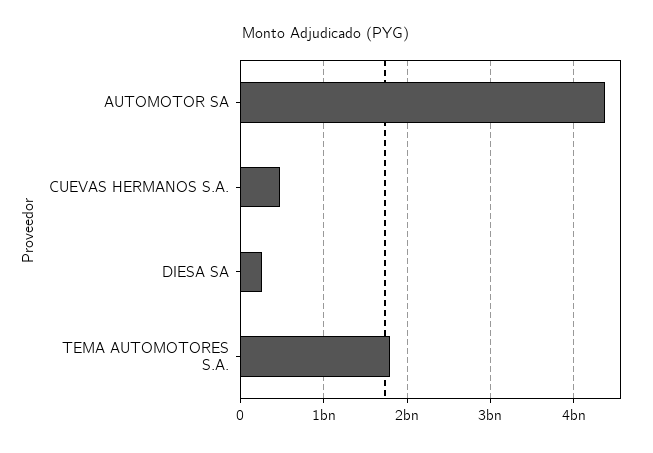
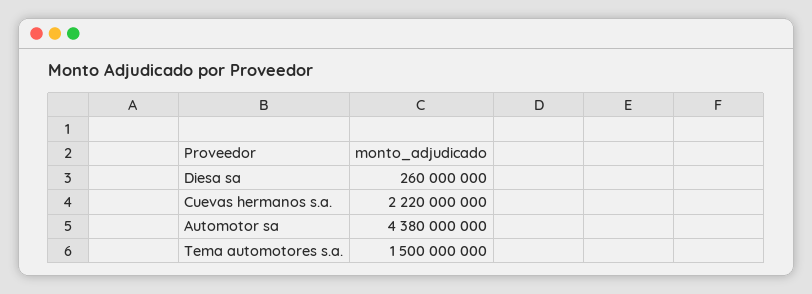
CUEVAS HERMANOS S.A.: 500000000 -> 2220000000
TEMA AUTOMOTORES S.A.: 1800000000 -> 1500000000

